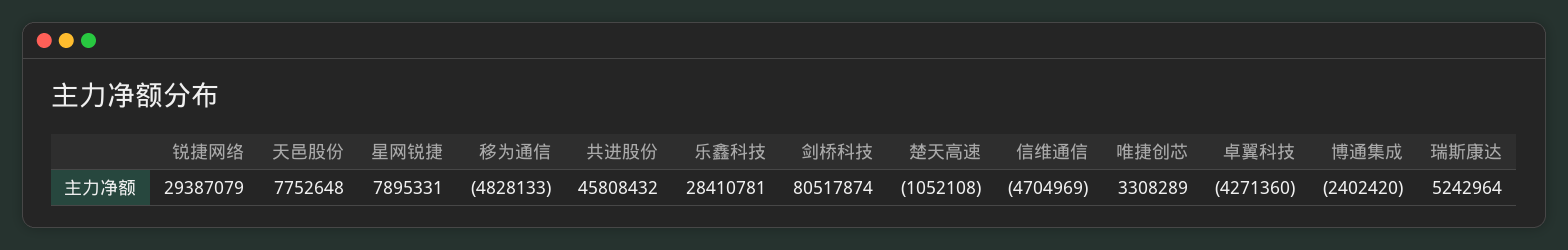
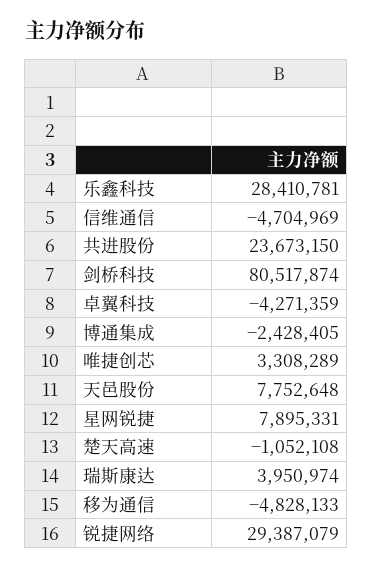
共进股份: 45808432 -> 23673150
卓翼科技: -4271360 -> -4271359
博通集成: -2402420 -> -2428405
瑞斯康达: 5242964 -> 3950974

